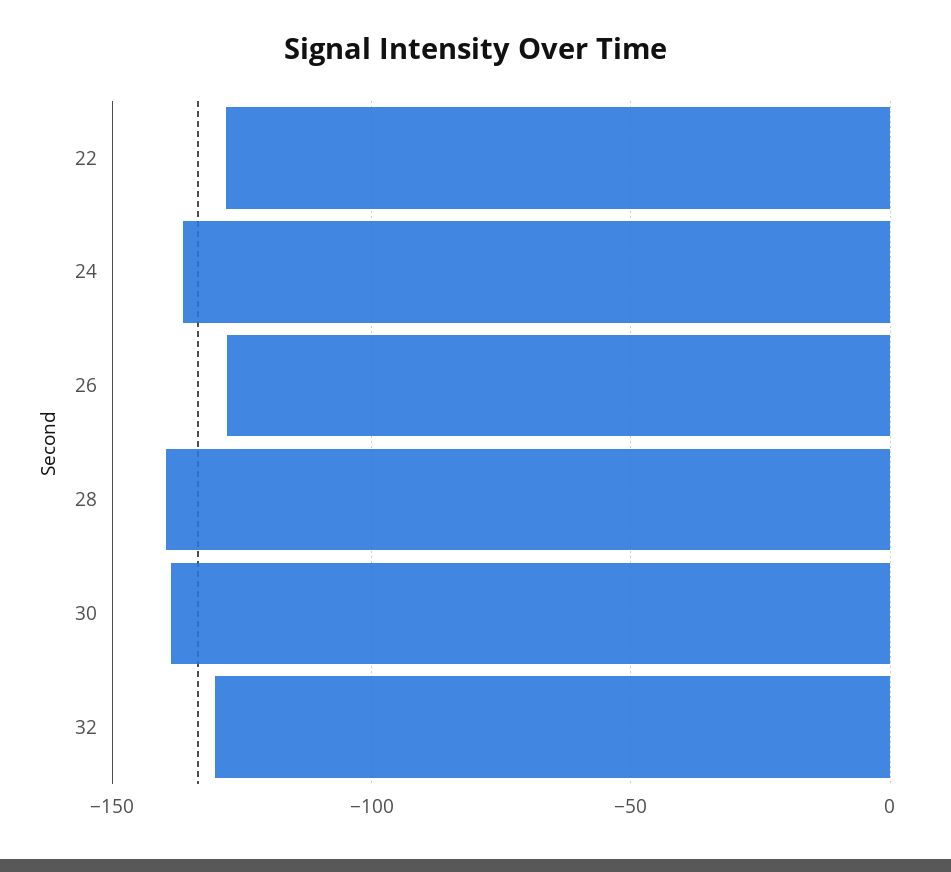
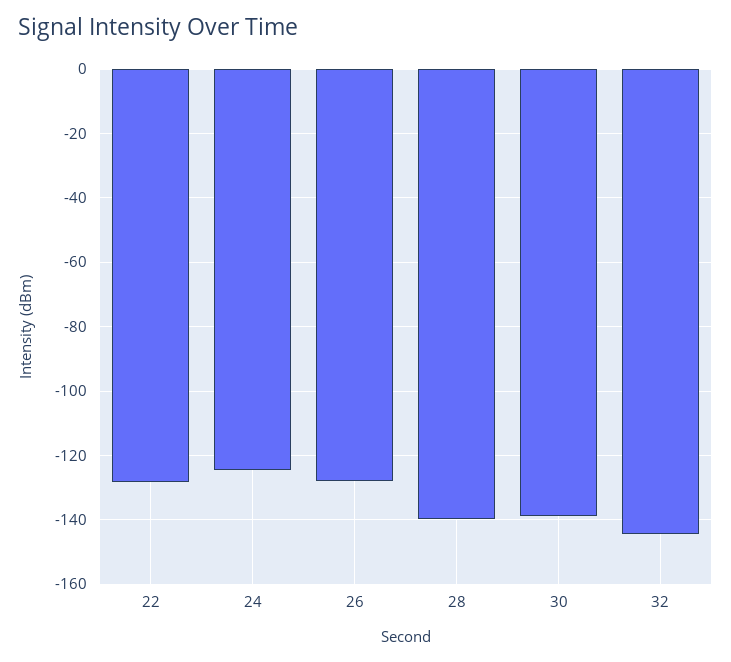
24: -135 -> -124
32: -130 -> -144

